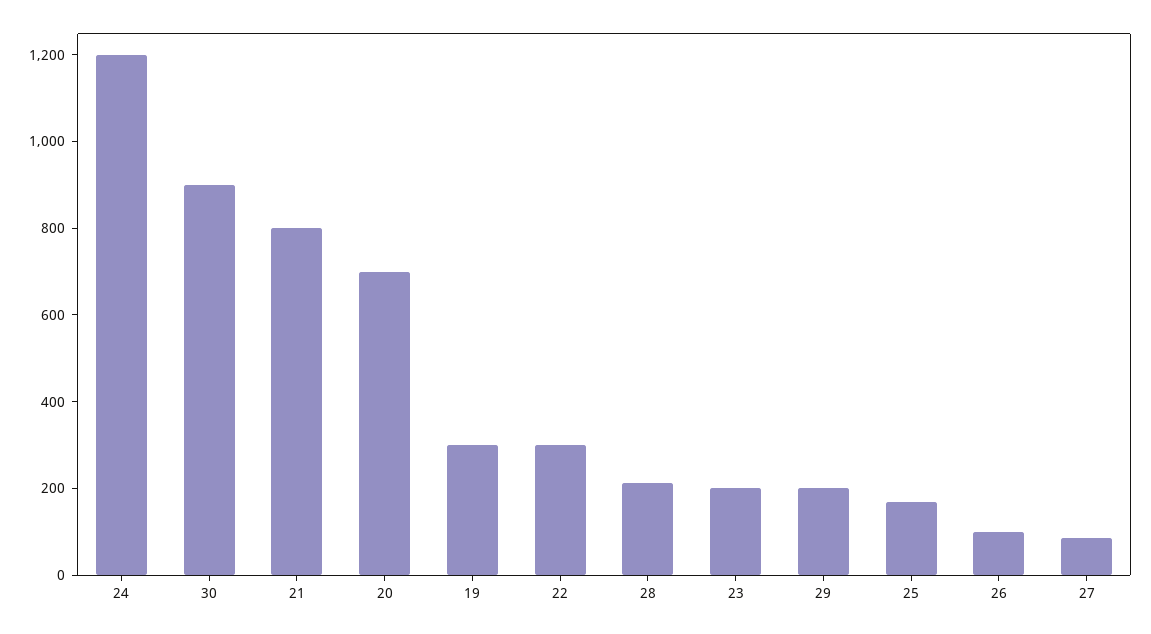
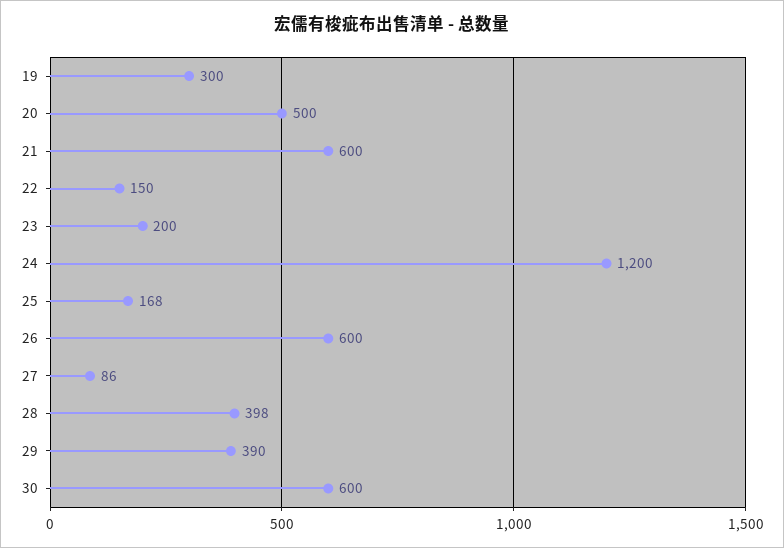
30: 900 -> 600
21: 800 -> 600
20: 700 -> 500
22: 300 -> 150
28: 200 -> 398
29: 200 -> 390
26: 100 -> 600

